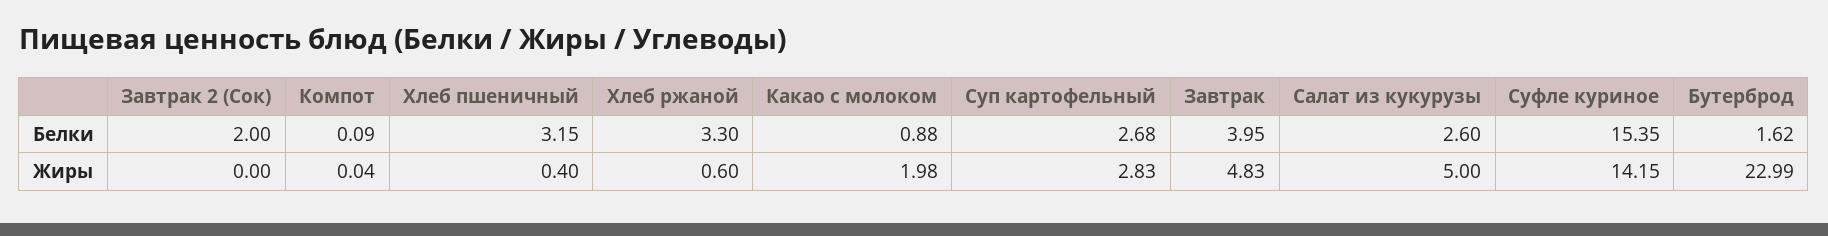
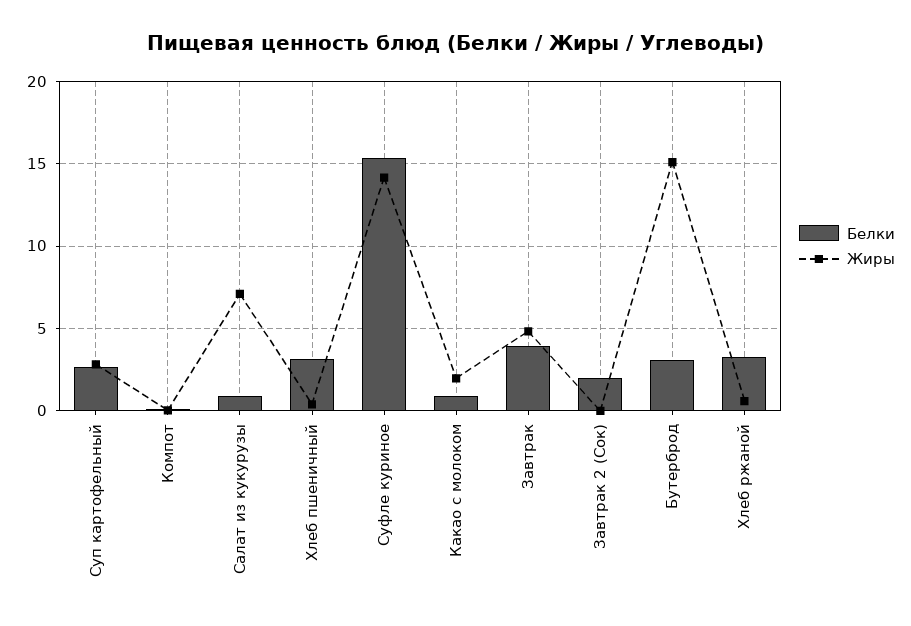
Белки, Салат из кукурузы: 2.6 -> 1
Белки, Бутерброд: 1.62 -> 3
Жиры, Салат из кукурузы: 5 -> 7
Жиры, Бутерброд: 22.99 -> 15

